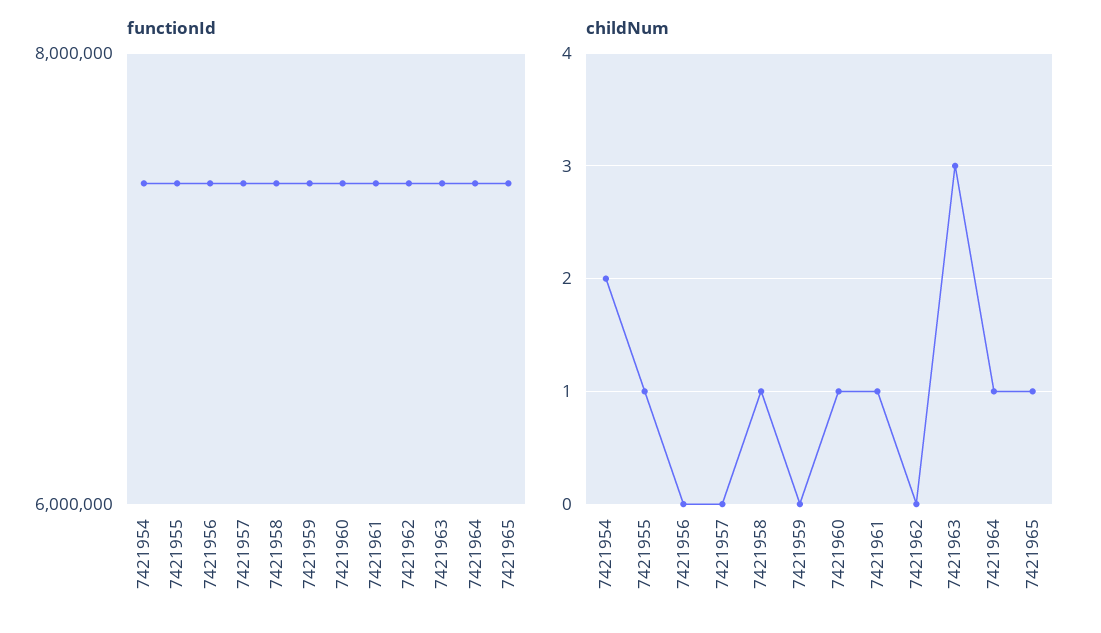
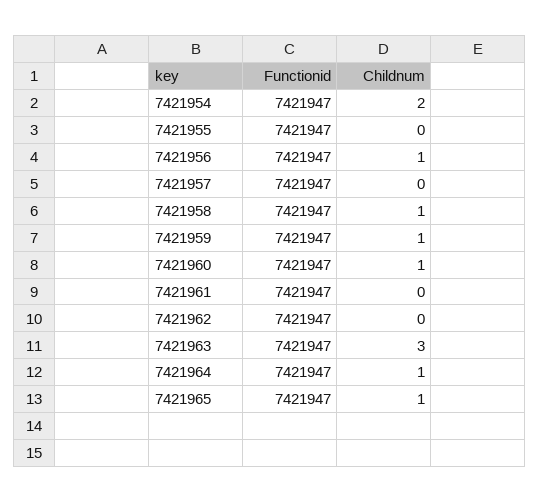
childNum, 7421955: 1 -> 0
childNum, 7421956: 0 -> 1
childNum, 7421959: 0 -> 1
childNum, 7421961: 1 -> 0

